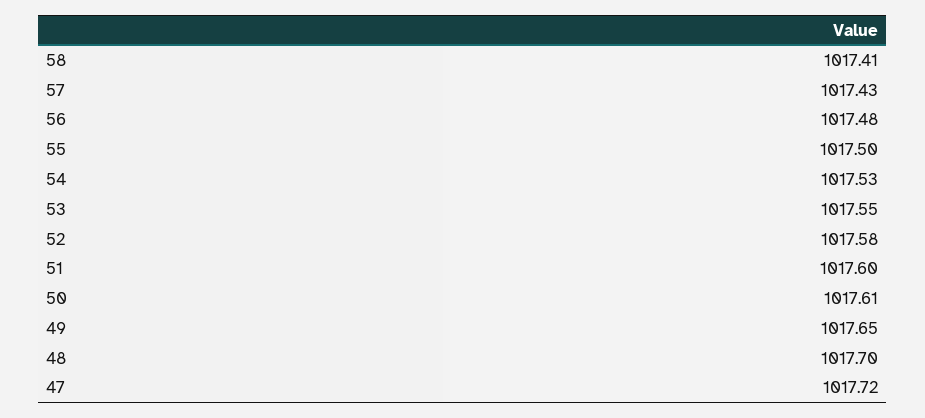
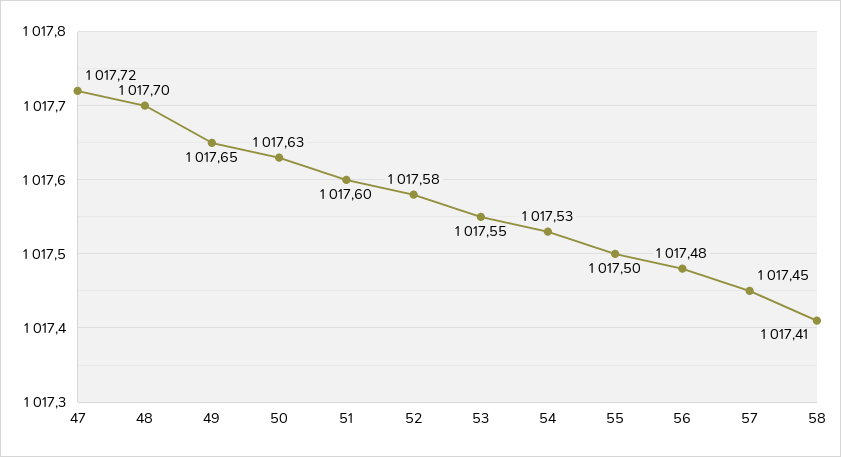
57: 1017.43 -> 1017.45
50: 1017.61 -> 1017.63

